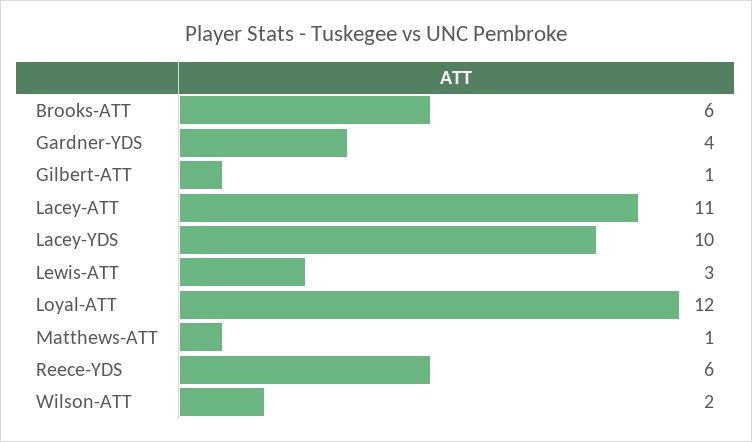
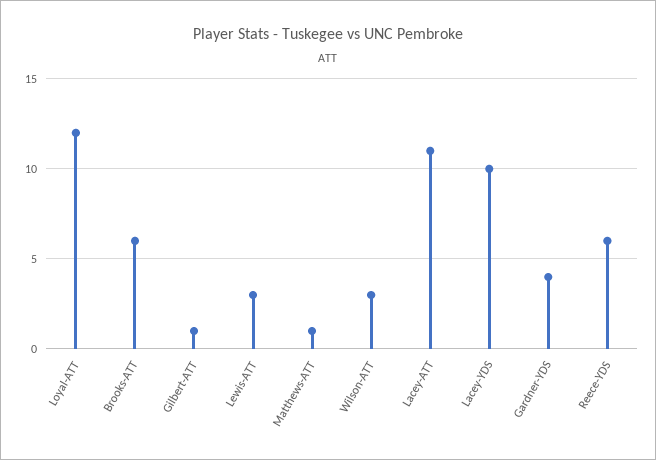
Wilson-ATT: 2 -> 3

